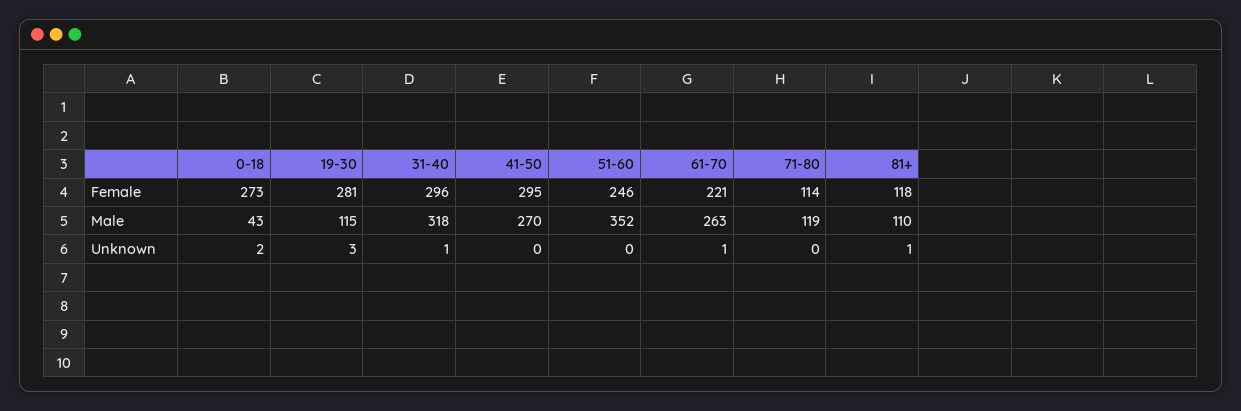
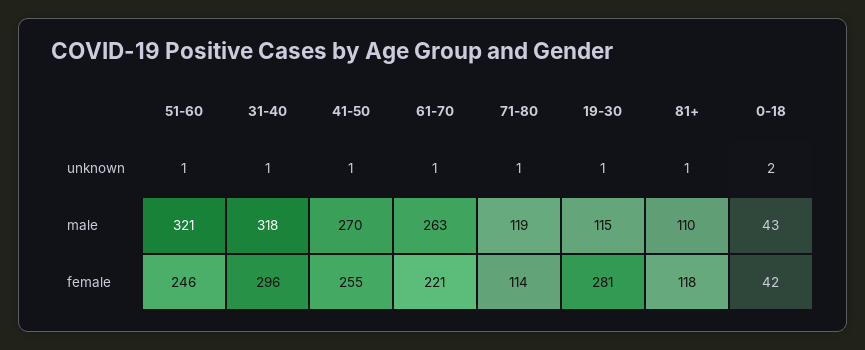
0-18, Female: 273 -> 42
41-50, Female: 295 -> 255
51-60, Male: 352 -> 321
19-30, Unknown: 3 -> 1
41-50, Unknown: 0 -> 1
51-60, Unknown: 0 -> 1
71-80, Unknown: 0 -> 1

